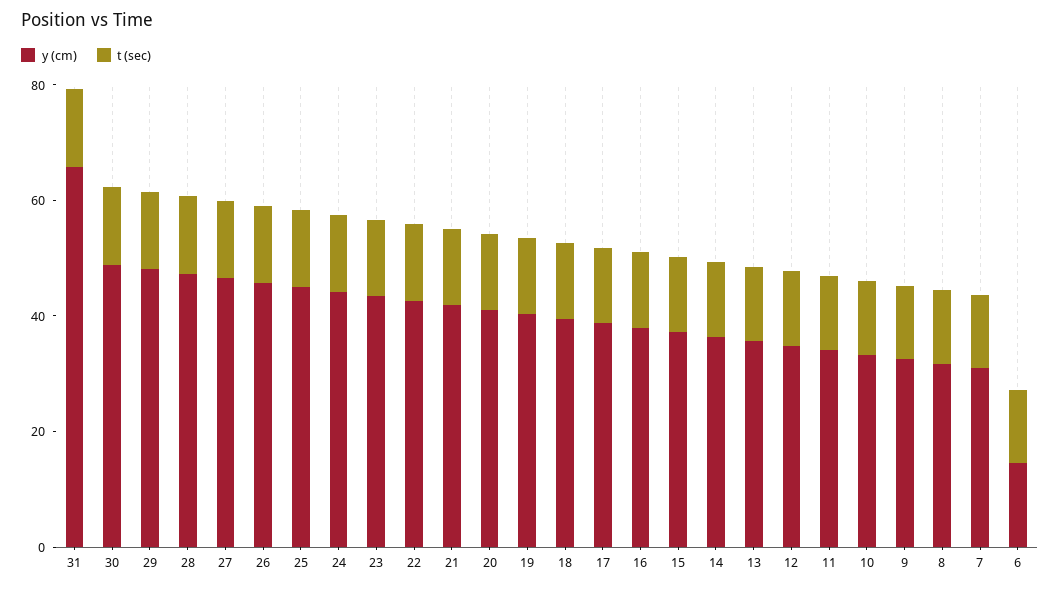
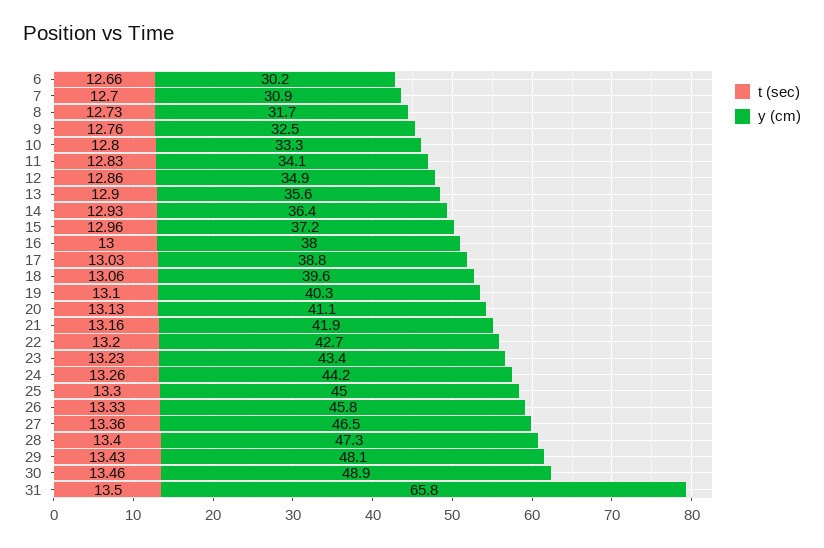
y (cm), 6: 15 -> 30.2

